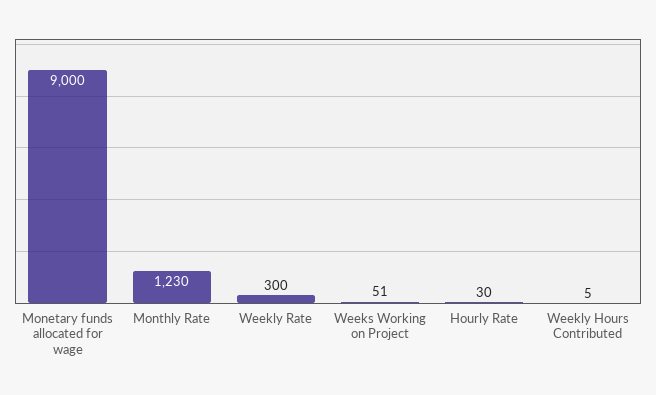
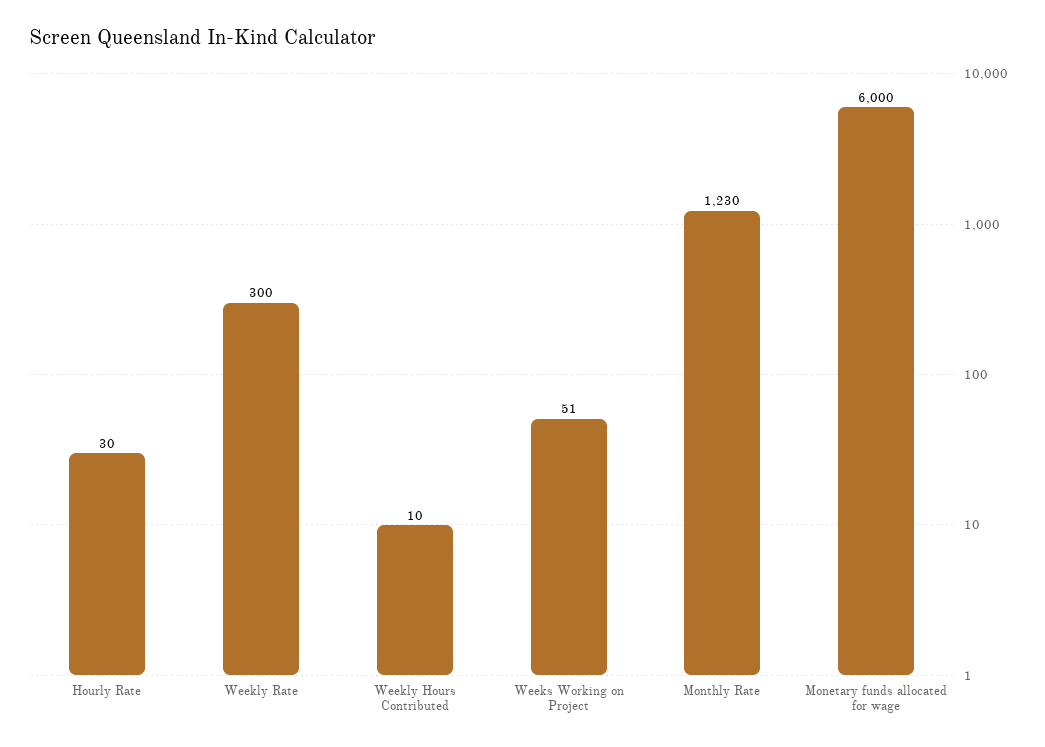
Monetary funds allocated for wage: 9000 -> 6000
Weekly Hours Contributed: 5 -> 10

